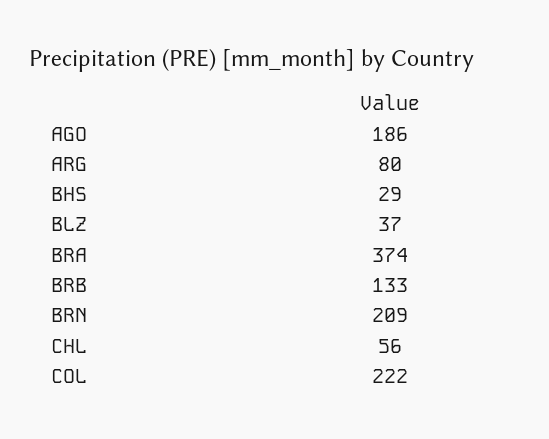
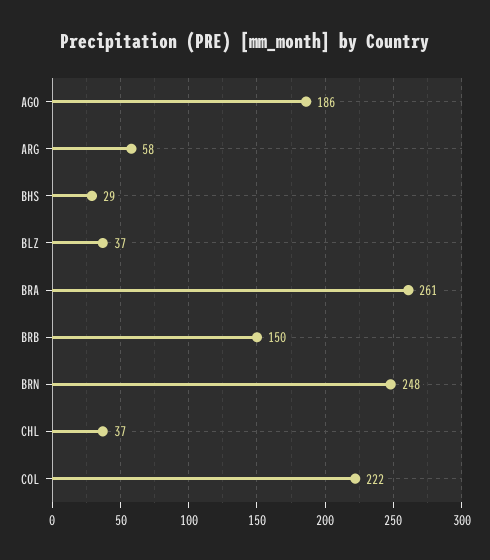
ARG: 80 -> 58
BRA: 374 -> 261
BRB: 133 -> 150
BRN: 209 -> 248
CHL: 56 -> 37

